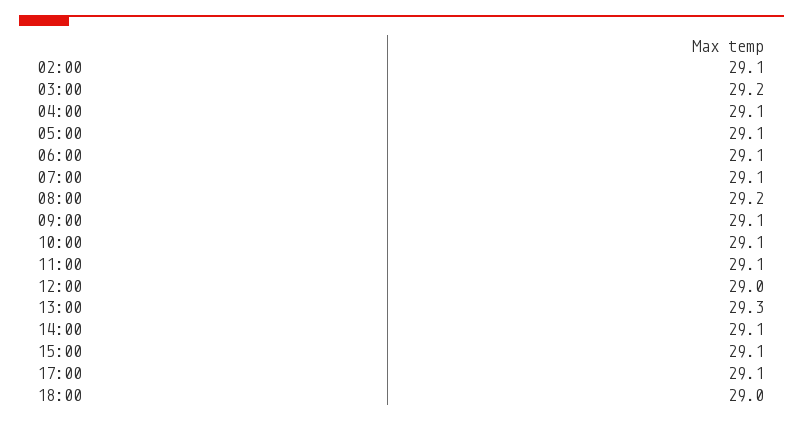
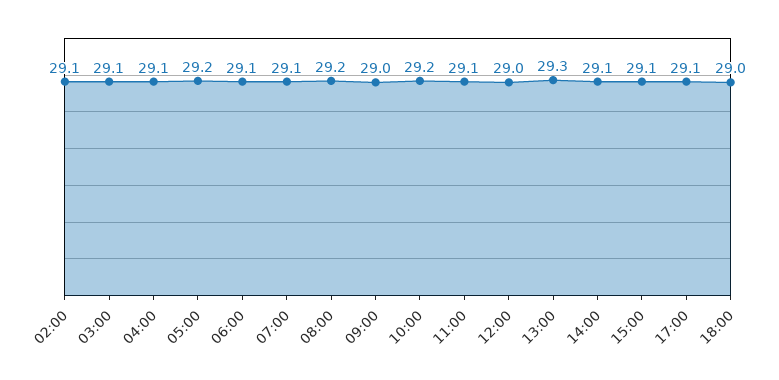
03:00: 29.2 -> 29.1
05:00: 29.1 -> 29.2
09:00: 29.1 -> 29
10:00: 29.1 -> 29.2

